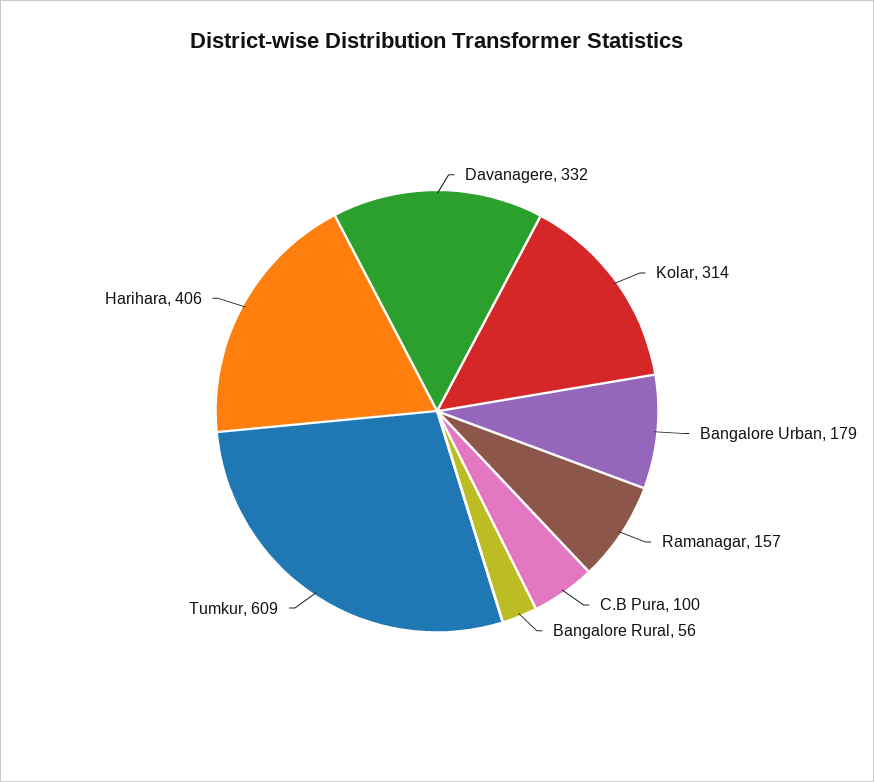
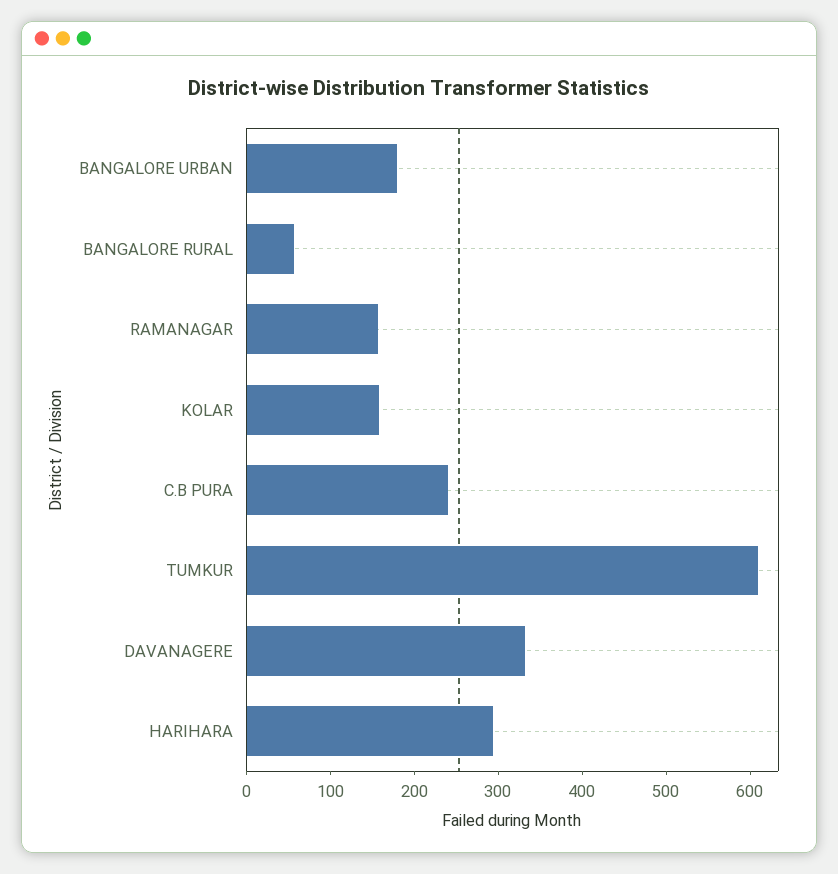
Kolar: 314 -> 160
C.B Pura: 100 -> 240
Harihara: 406 -> 300

